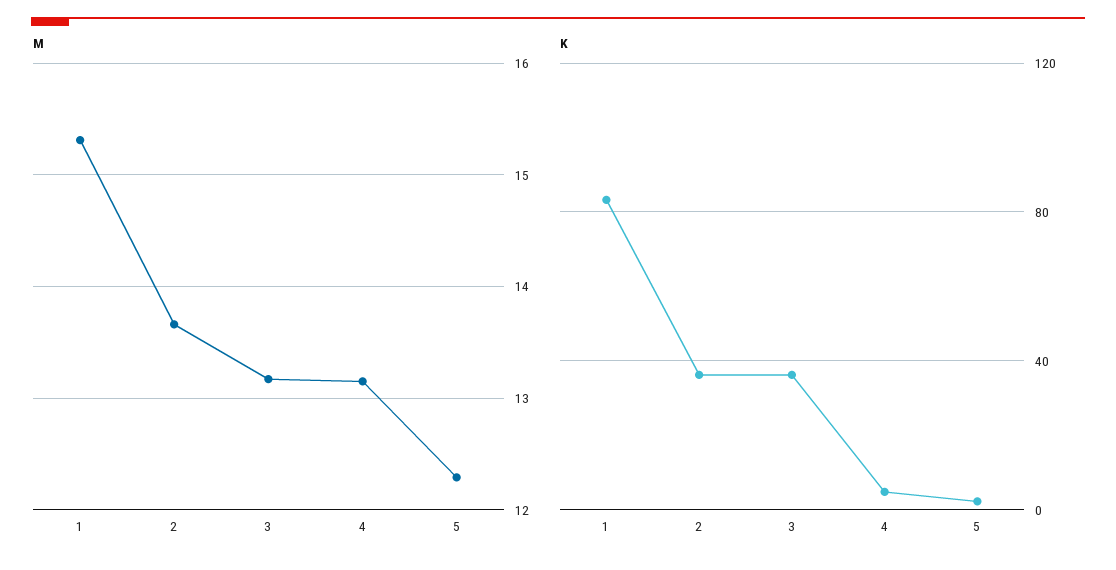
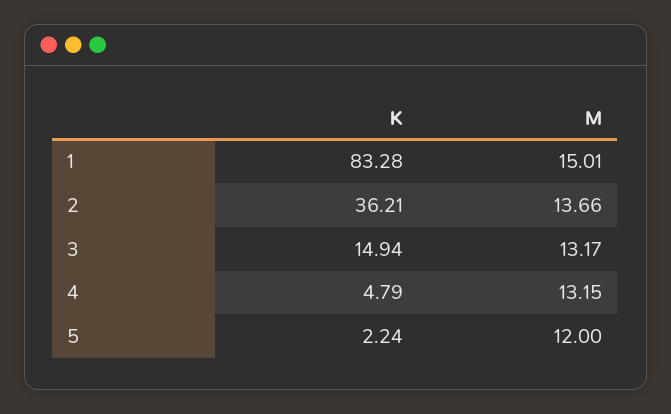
M, 1: 15.3 -> 15.01
M, 5: 12.3 -> 12
K, 3: 35 -> 14.94

